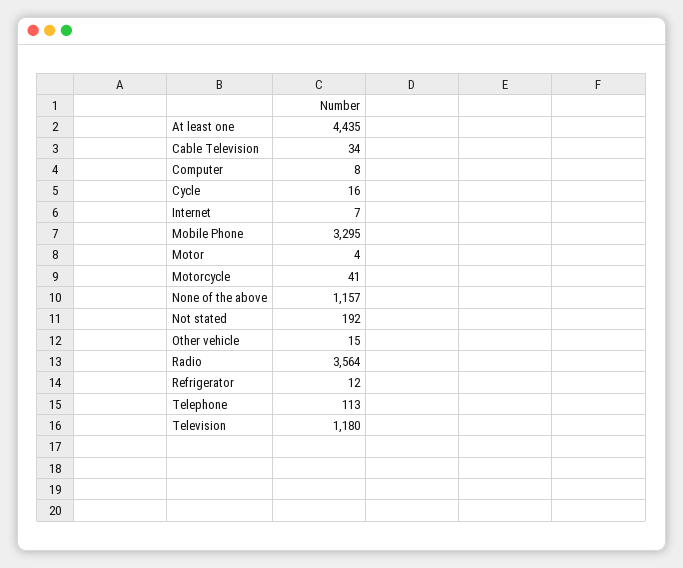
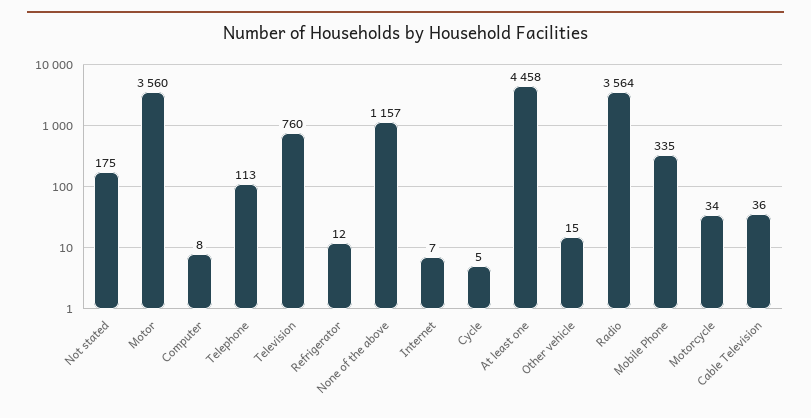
At least one: 4435 -> 4458
Cable Television: 34 -> 36
Cycle: 16 -> 5
Mobile Phone: 3295 -> 335
Motor: 4 -> 3560
Motorcycle: 41 -> 34
Not stated: 192 -> 175
Television: 1180 -> 760

